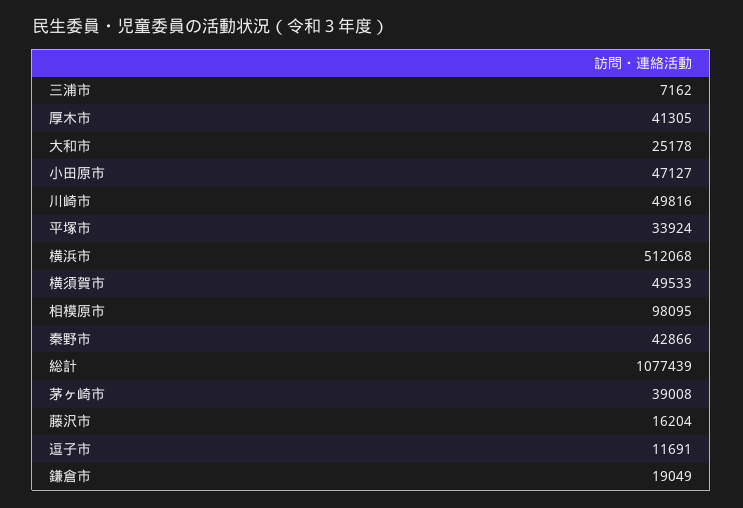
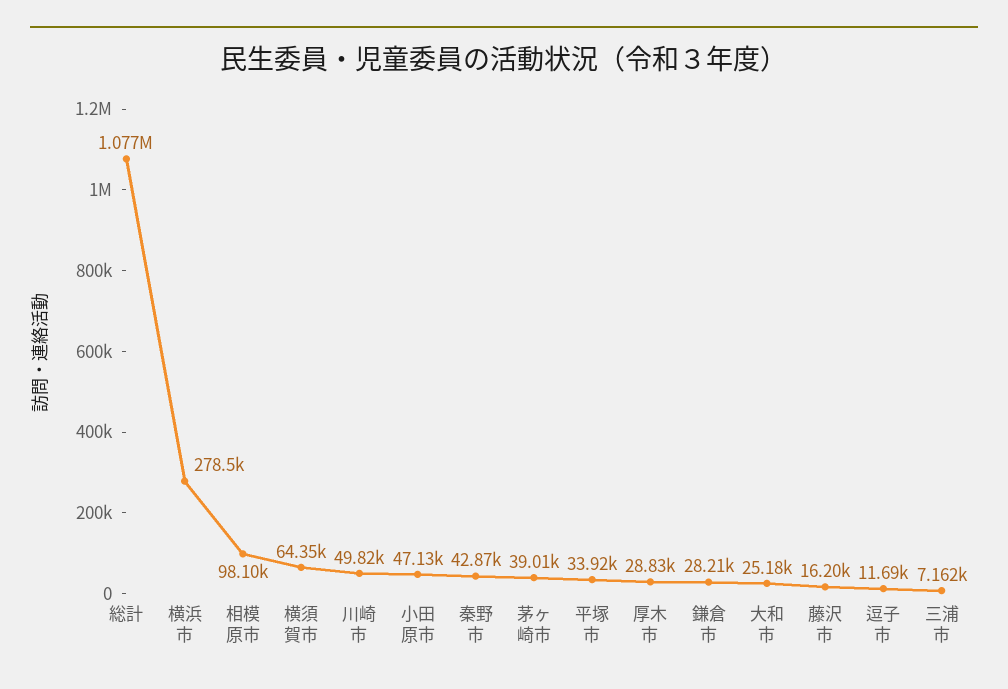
厚木市: 41305 -> 28830
横浜市: 512068 -> 278500
横須賀市: 49533 -> 64350
鎌倉市: 19049 -> 28210

